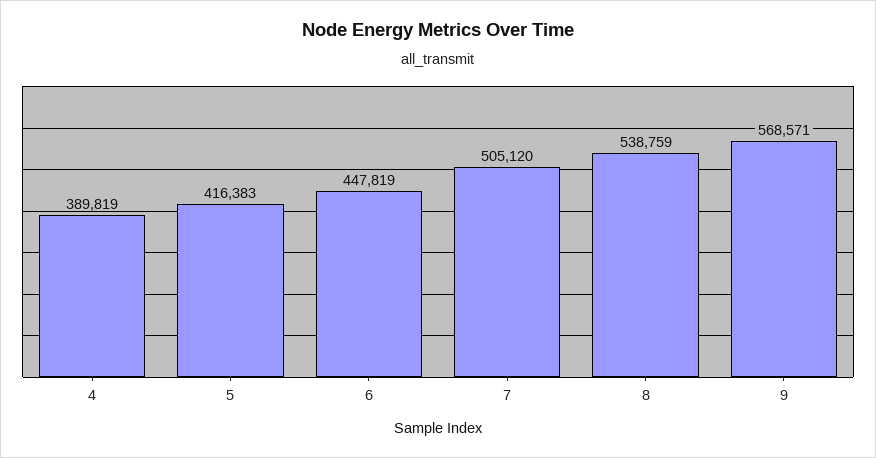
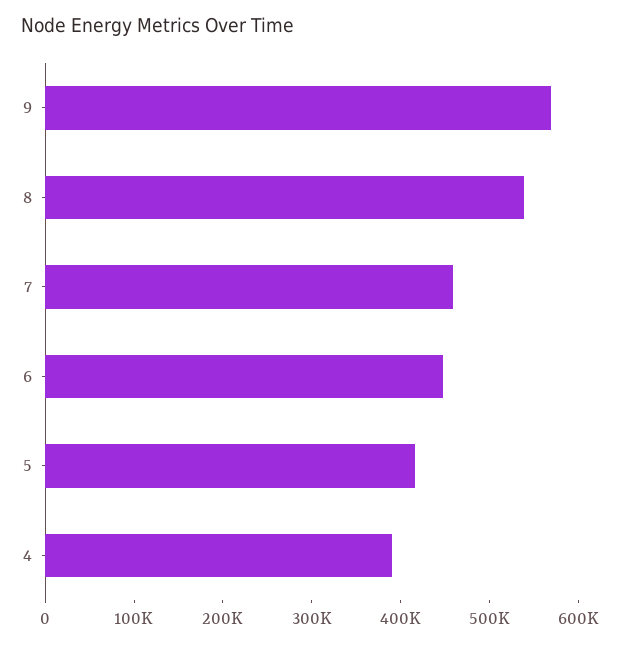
7: 505120 -> 460000

